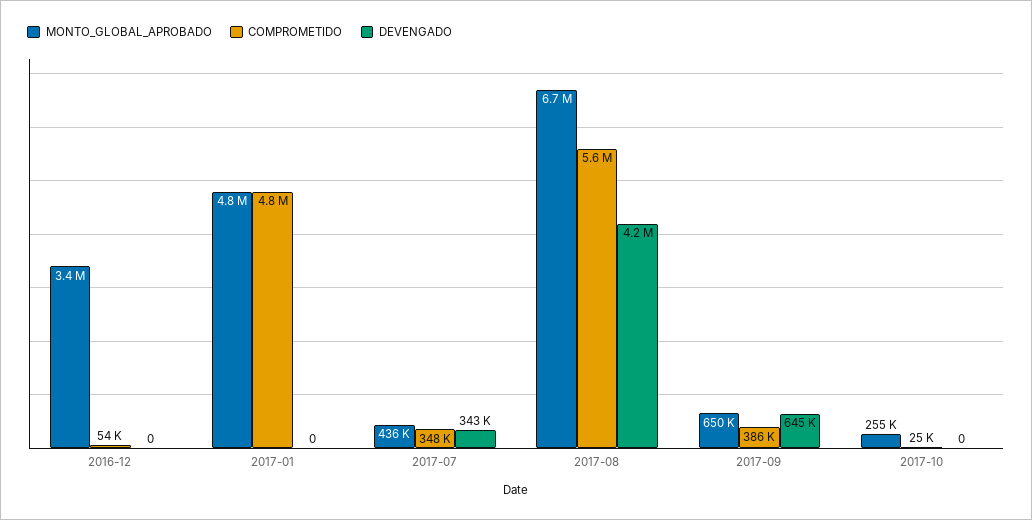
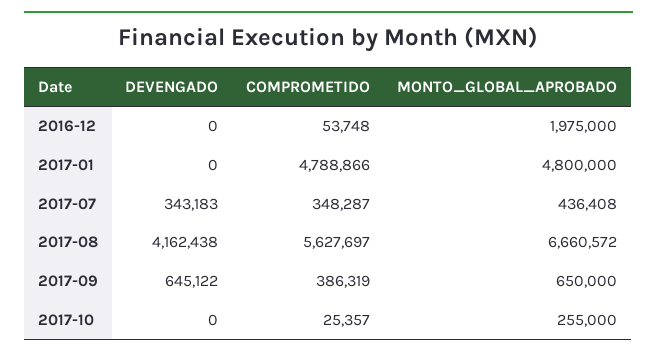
MONTO_GLOBAL_APROBADO, 2016-12: 3400000 -> 1975000

